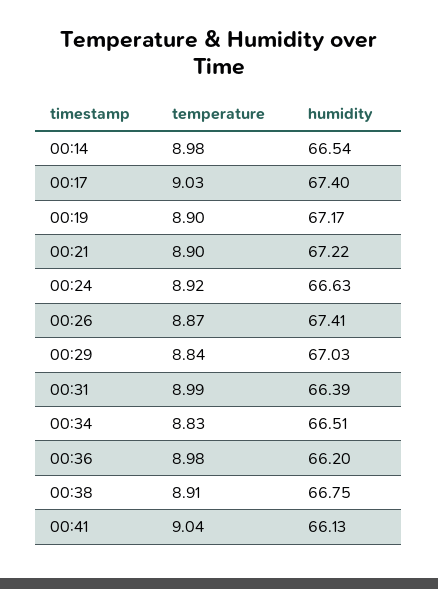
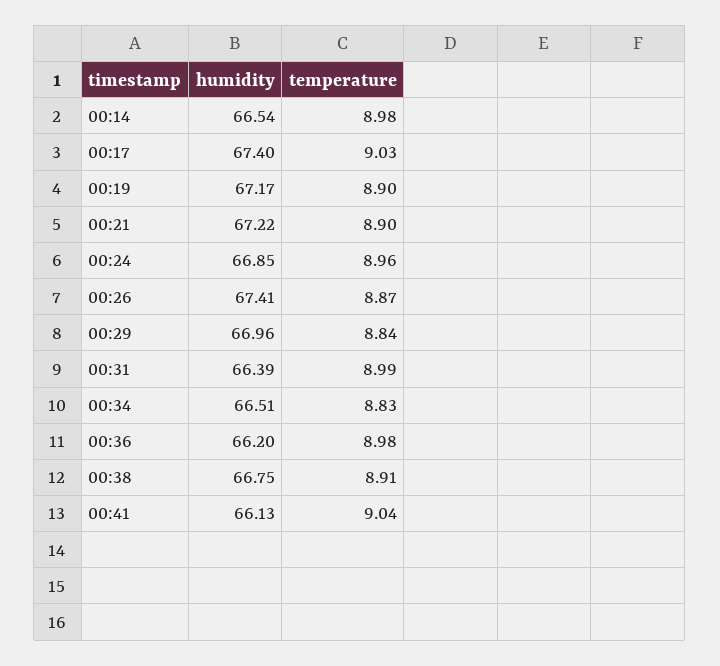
temperature, 00:24: 8.92 -> 8.96
humidity, 00:24: 66.63 -> 66.85
humidity, 00:29: 67.03 -> 66.96

